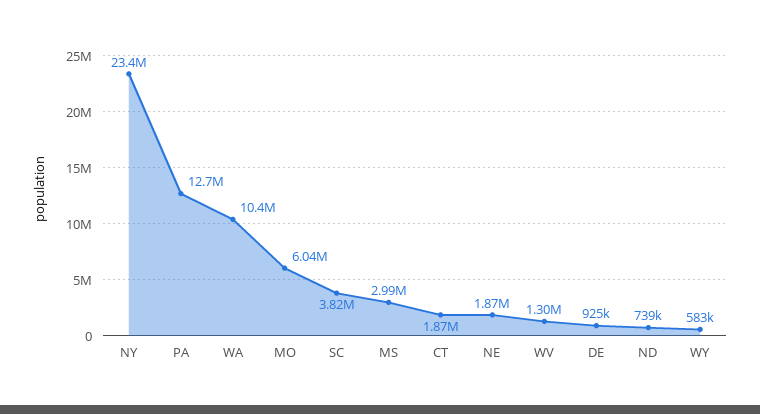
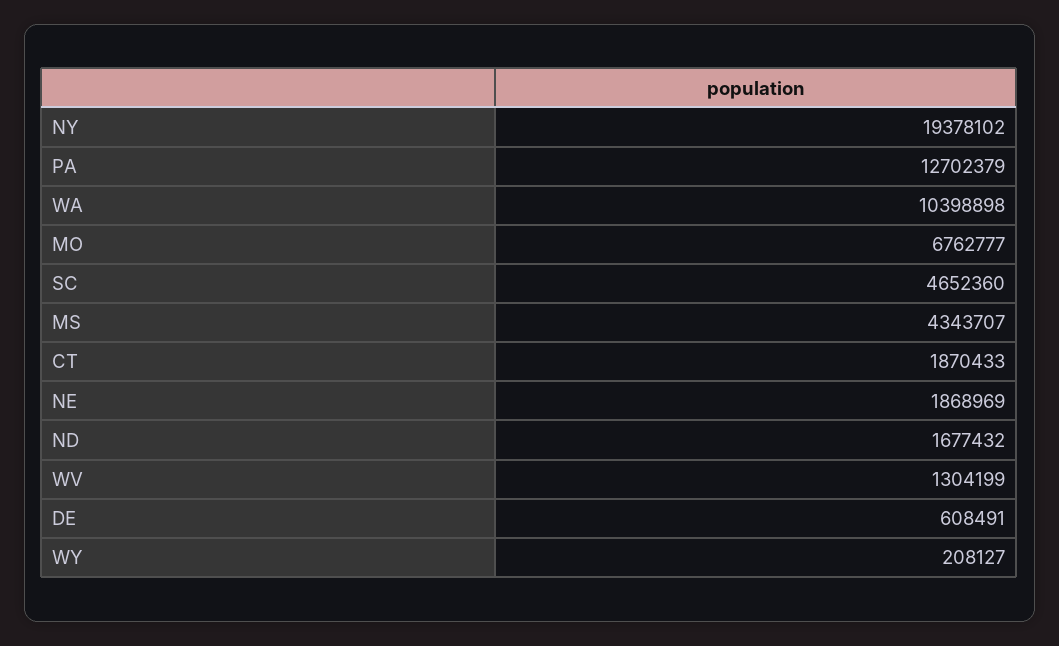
NY: 23400000 -> 19378102
MO: 6040000 -> 6762777
SC: 3820000 -> 4652360
MS: 2990000 -> 4343707
DE: 925000 -> 608491
ND: 739000 -> 1677432
WY: 583000 -> 208127

